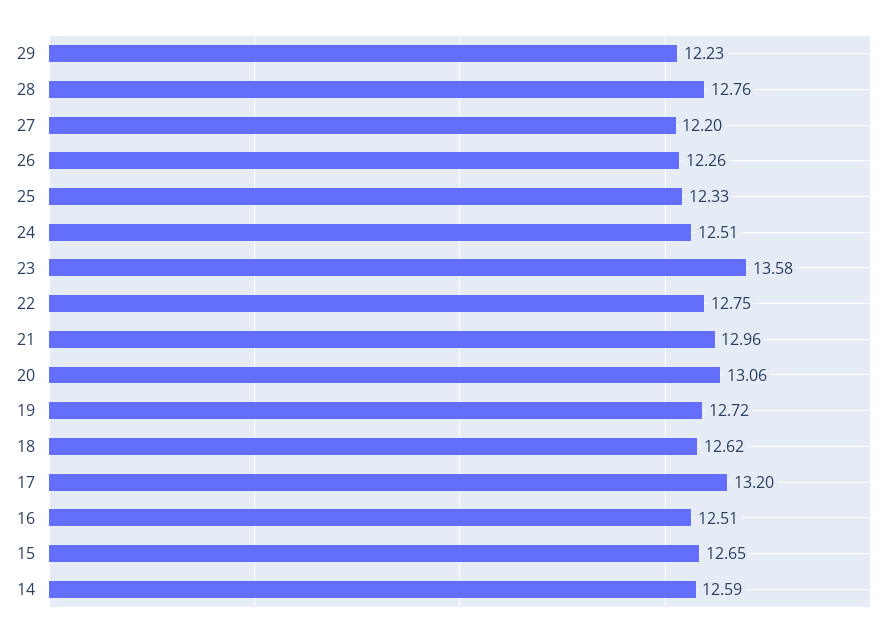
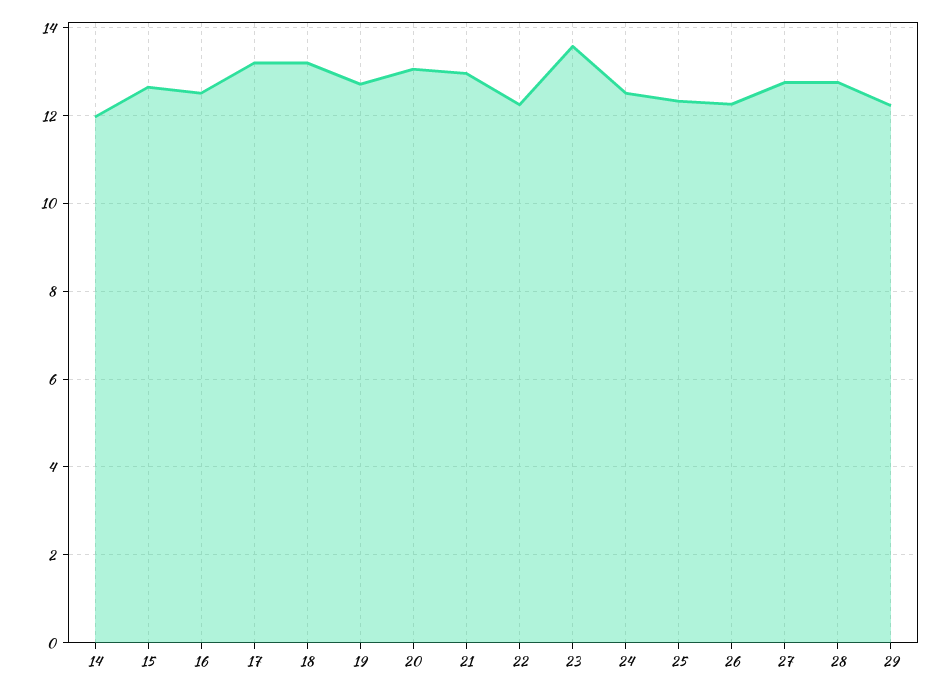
27: 12.2 -> 12.8
22: 12.75 -> 12.2
18: 12.62 -> 13.2
14: 12.59 -> 12

